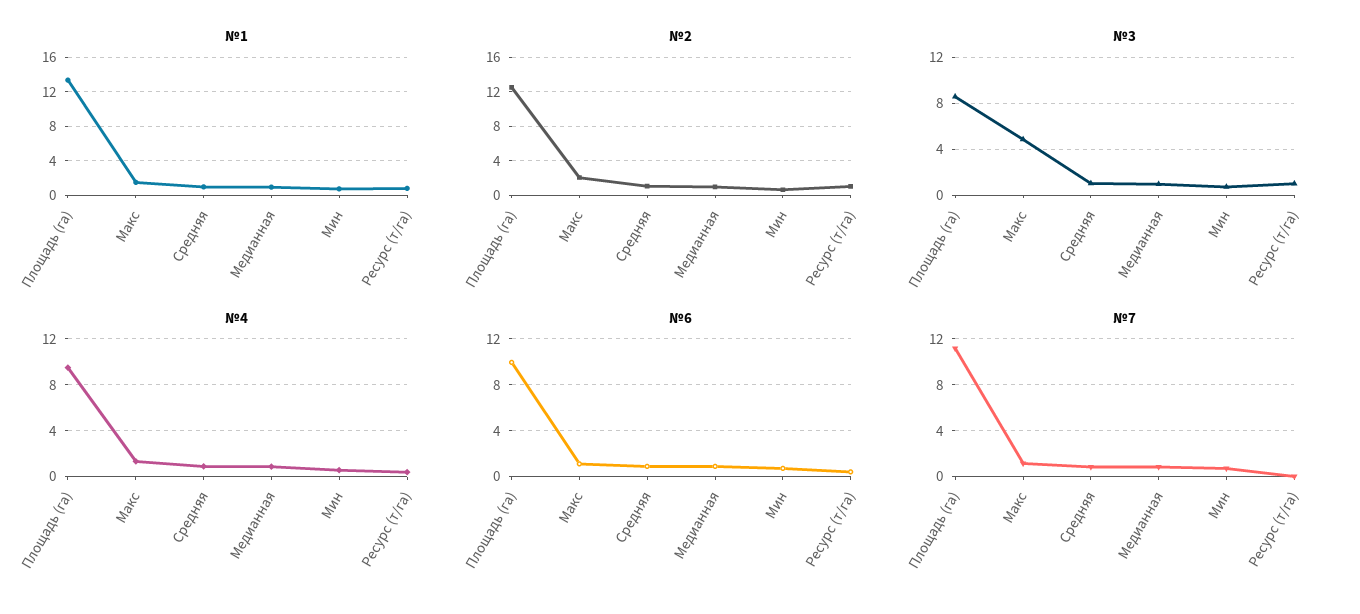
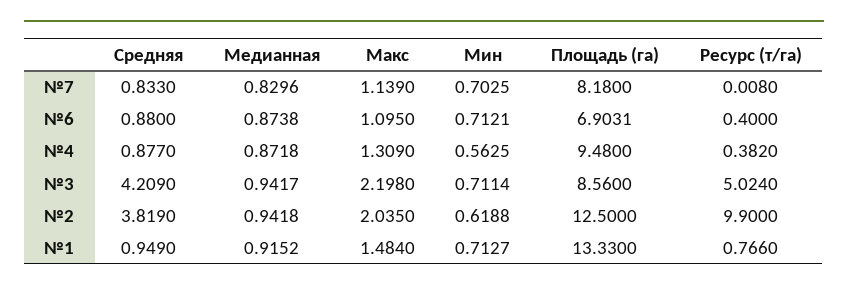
№2, Средняя: 1 -> 3.819
№2, Ресурс (т/га): 1 -> 9.9
№3, Макс: 5 -> 2.198
№3, Средняя: 1 -> 4.209
№3, Ресурс (т/га): 1 -> 5.024
№6, Площадь (га): 10 -> 6.9031
№7, Площадь (га): 11 -> 8.18

